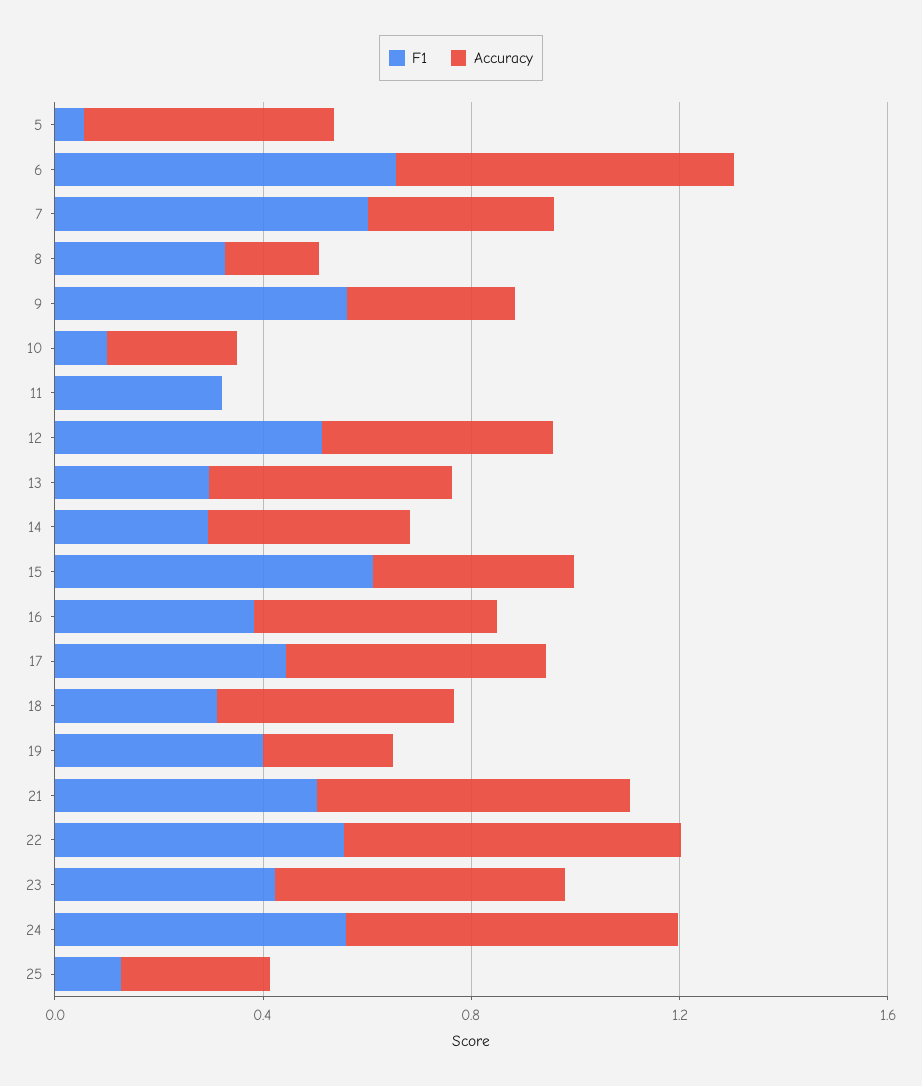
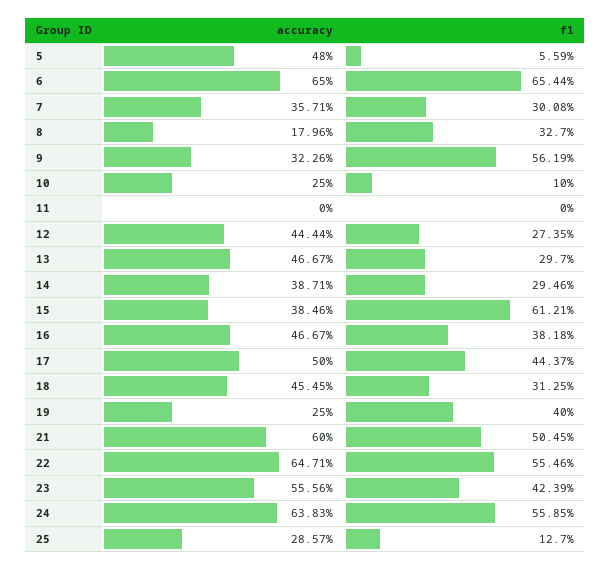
F1, 7: 0.6 -> 0.3008
F1, 11: 0.3 -> 0
F1, 12: 0.5 -> 0.2735

